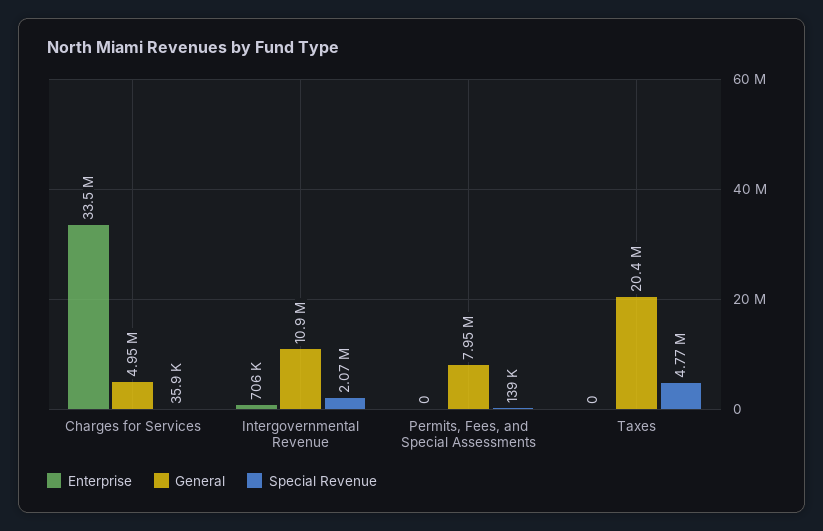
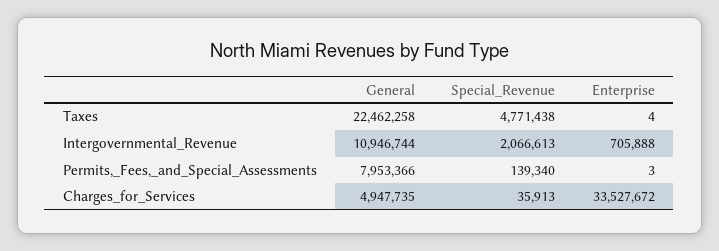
Enterprise, Permits, Fees, and Special Assessments: 0 -> 3
Enterprise, Taxes: 0 -> 4
General, Taxes: 20400000 -> 22462258

